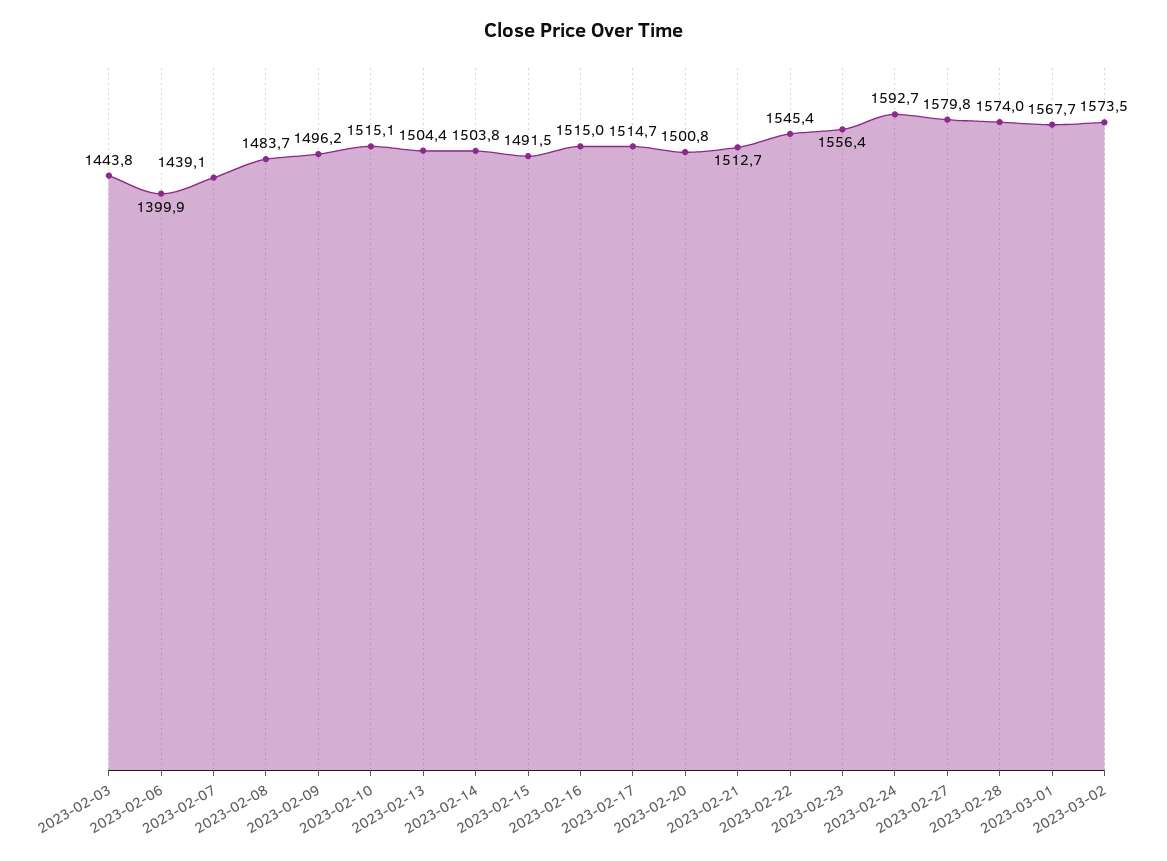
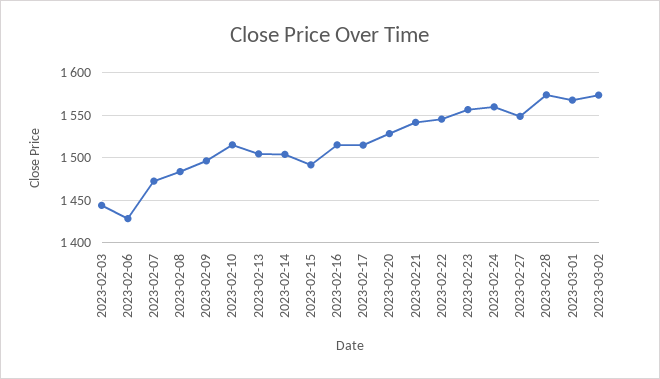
2023-02-06: 1399.9 -> 1430
2023-02-07: 1439.1 -> 1470
2023-02-20: 1500.8 -> 1530
2023-02-21: 1512.7 -> 1540
2023-02-24: 1592.7 -> 1560
2023-02-27: 1579.8 -> 1550

